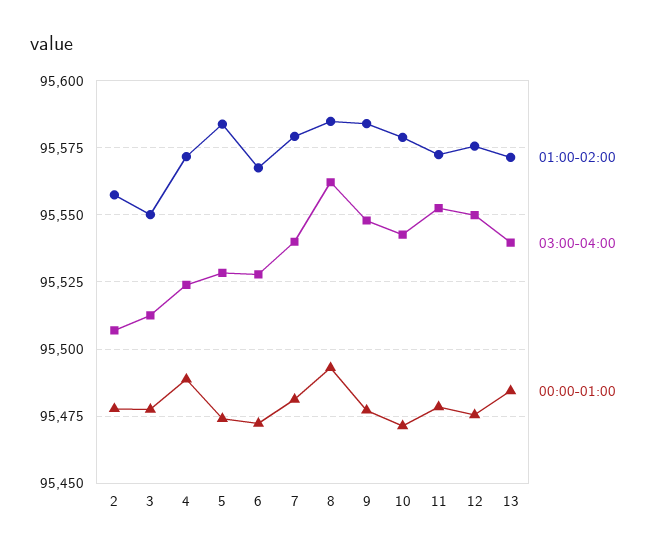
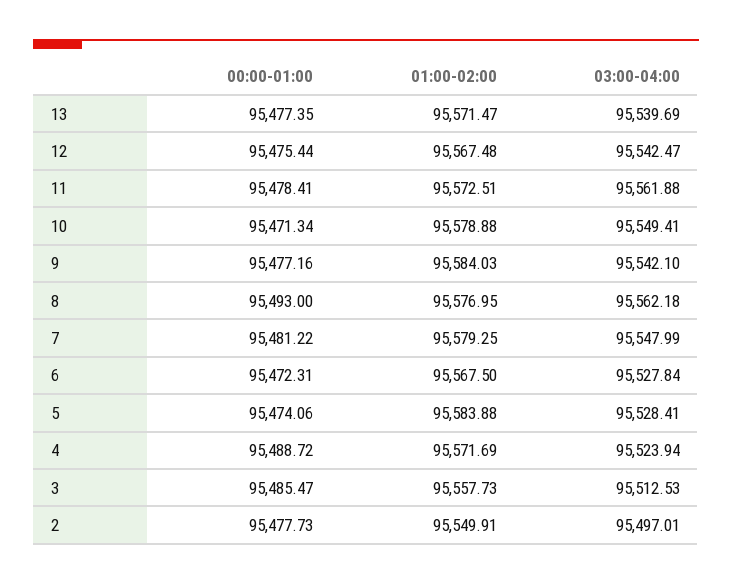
01:00-02:00, 2: 95557.5 -> 95549.91
03:00-04:00, 2: 95507.5 -> 95497.01
01:00-02:00, 3: 95550 -> 95557.73
00:00-01:00, 3: 95477.5 -> 95485.47
03:00-04:00, 7: 95540 -> 95547.99
01:00-02:00, 8: 95585 -> 95576.95
03:00-04:00, 9: 95547.5 -> 95542.1
03:00-04:00, 10: 95542.5 -> 95549.41
03:00-04:00, 11: 95552.5 -> 95561.88
01:00-02:00, 12: 95575 -> 95567.48
03:00-04:00, 12: 95550 -> 95542.47
00:00-01:00, 13: 95485 -> 95477.35

